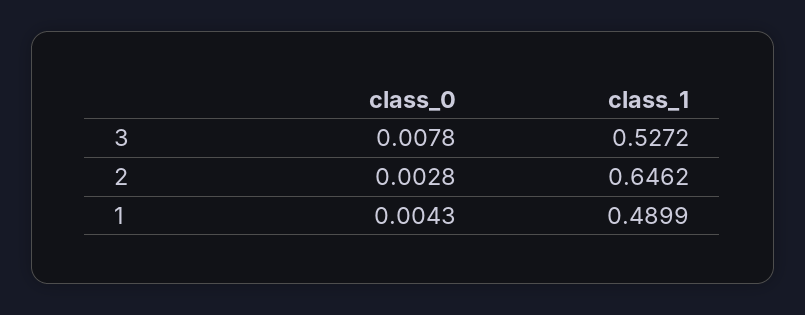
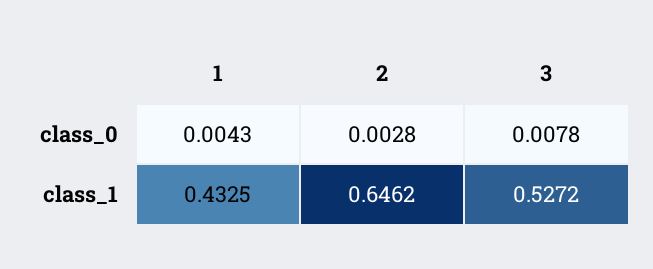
class_1, 1: 0.4899 -> 0.4325

